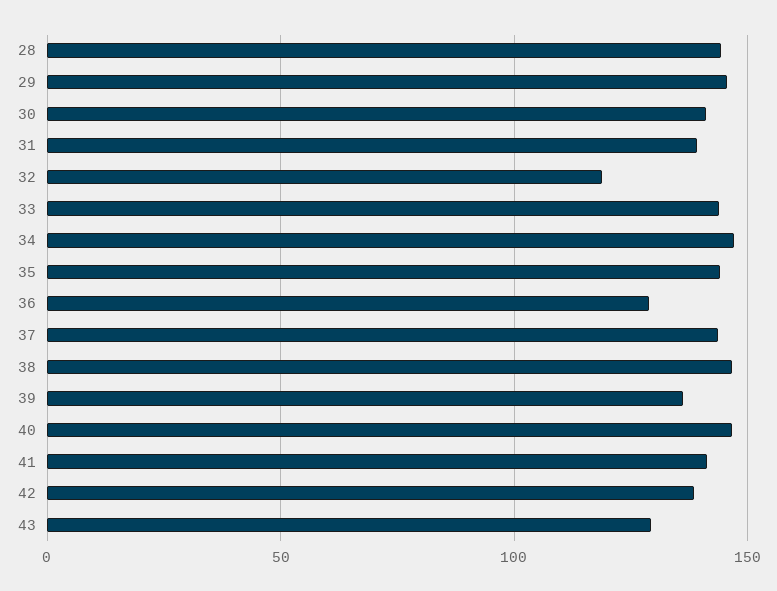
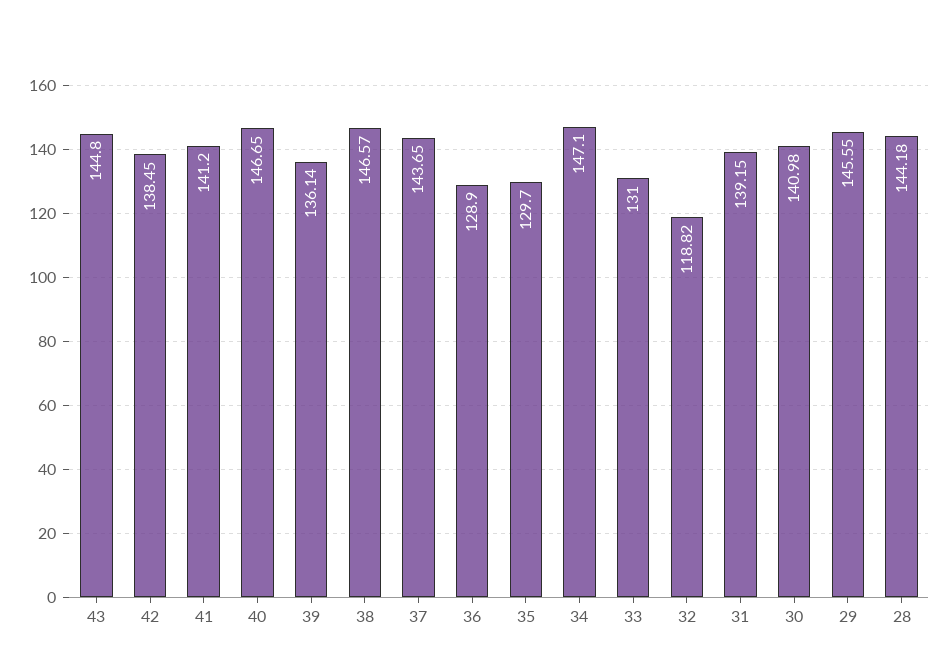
33: 145 -> 131
35: 145 -> 129.7
43: 130 -> 144.8

